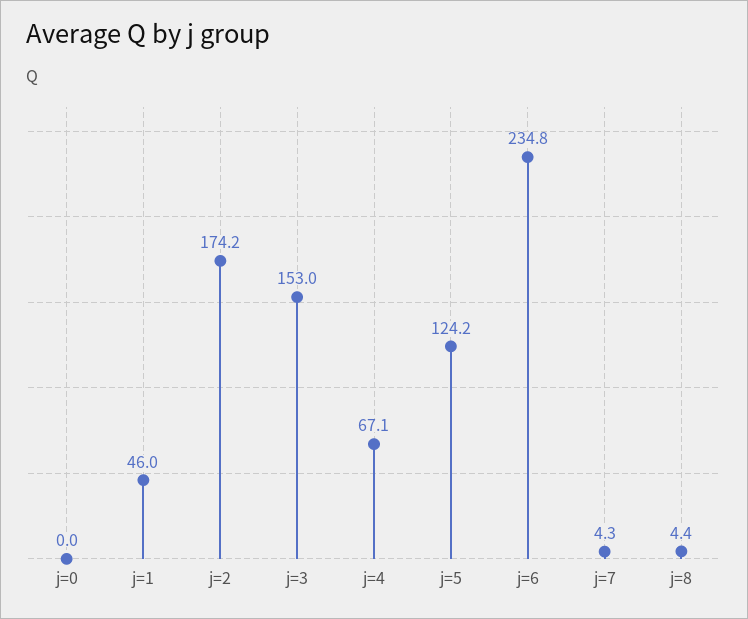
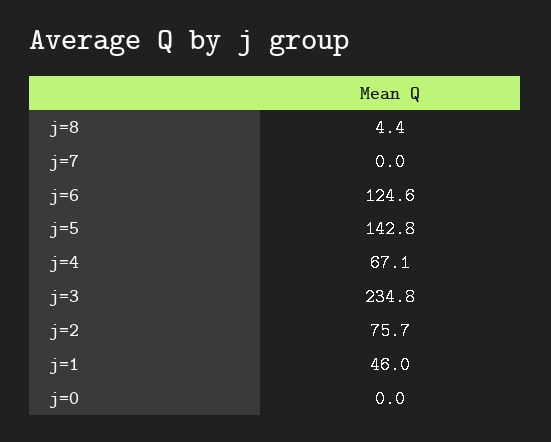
j=2: 174.2 -> 75.7
j=3: 153 -> 234.8
j=5: 124.2 -> 142.8
j=6: 234.8 -> 124.6
j=7: 4.3 -> 0

